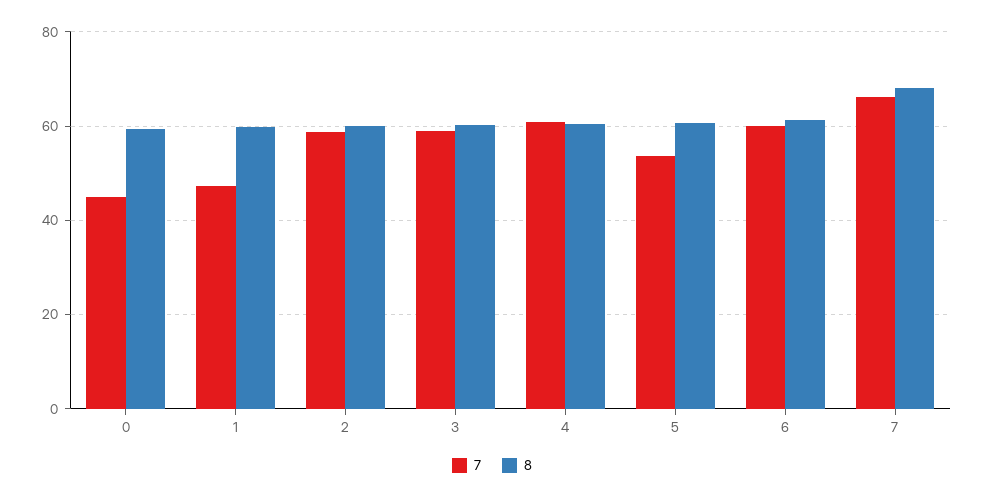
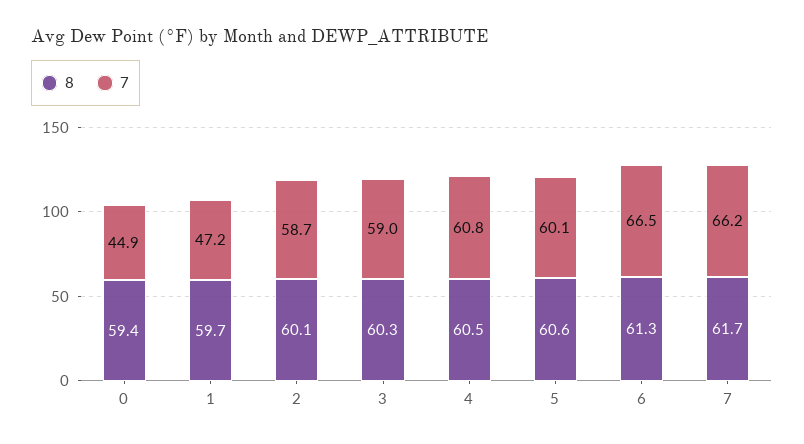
7, 5: 54 -> 60.1
7, 6: 60 -> 66.5
8, 7: 68 -> 61.7

